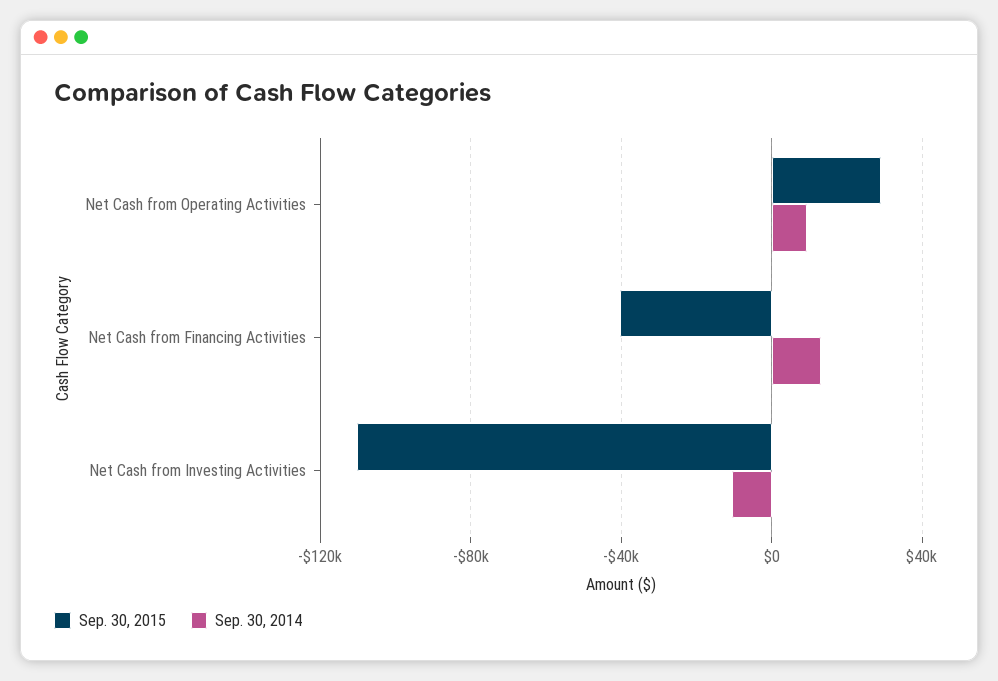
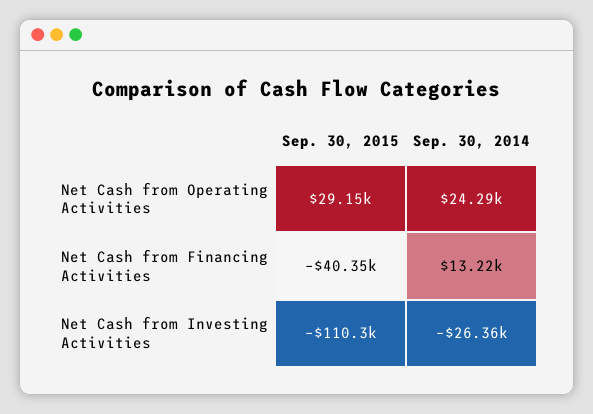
Sep. 30, 2014, Net Cash from Operating Activities: 10000 -> 24290
Sep. 30, 2014, Net Cash from Investing Activities: -10000 -> -26360

